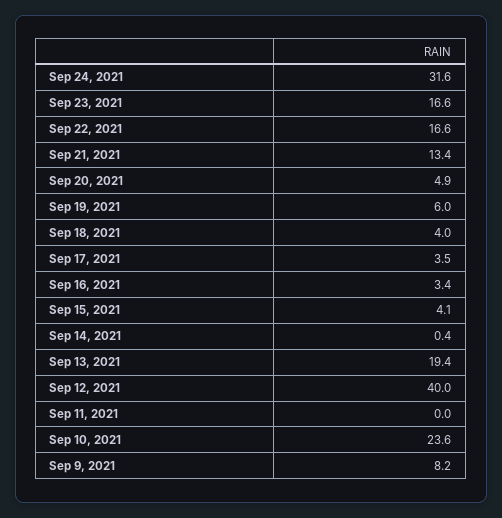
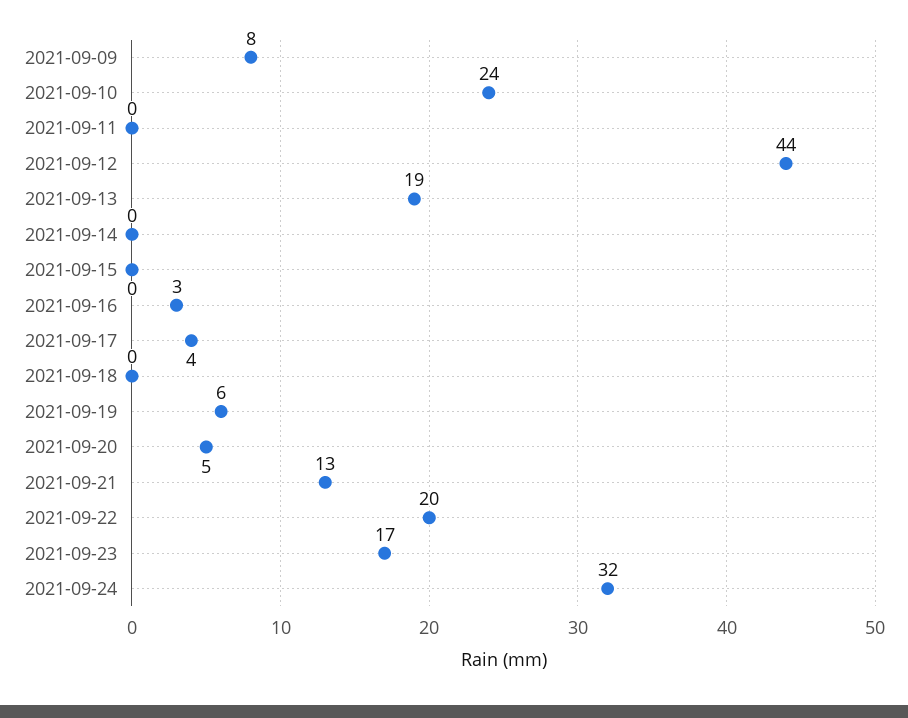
Sep 22, 2021: 16.6 -> 20
Sep 18, 2021: 4 -> 0
Sep 15, 2021: 4.1 -> 0
Sep 12, 2021: 40 -> 44

